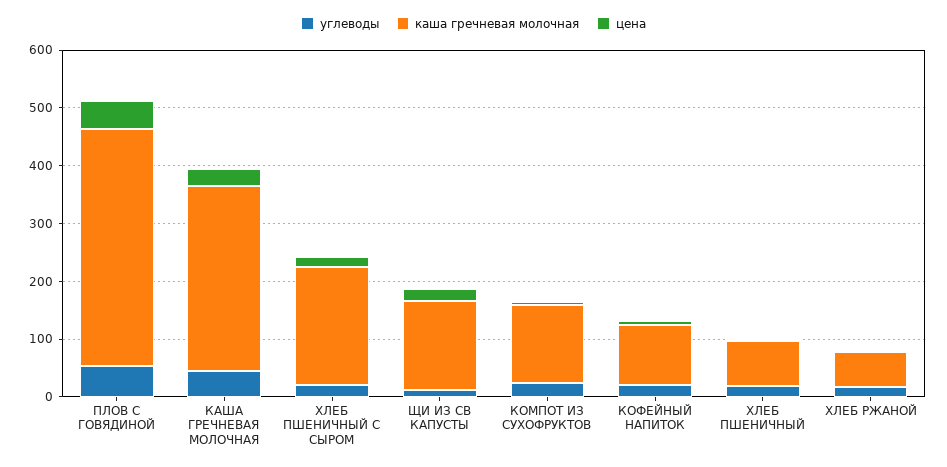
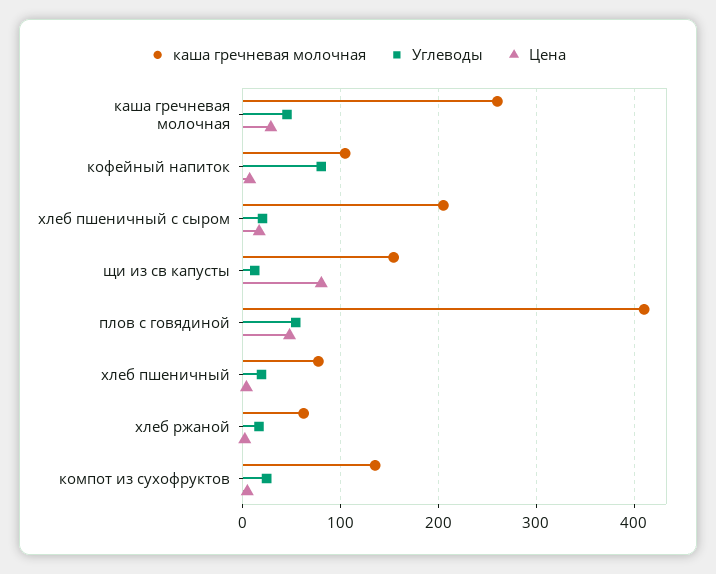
каша гречневая молочная, КАША ГРЕЧНЕВАЯ МОЛОЧНАЯ: 320 -> 260
цена, ЩИ ИЗ СВ КАПУСТЫ: 20 -> 80
углеводы, КОФЕЙНЫЙ НАПИТОК: 20 -> 80

